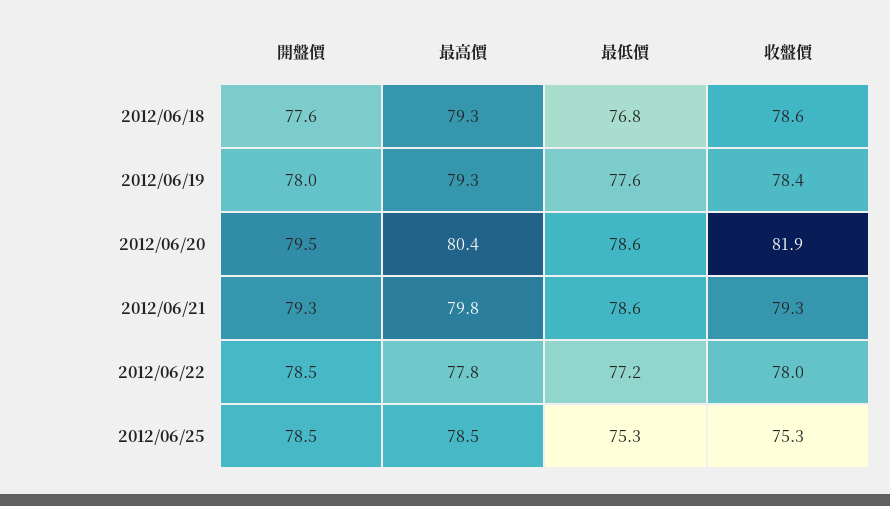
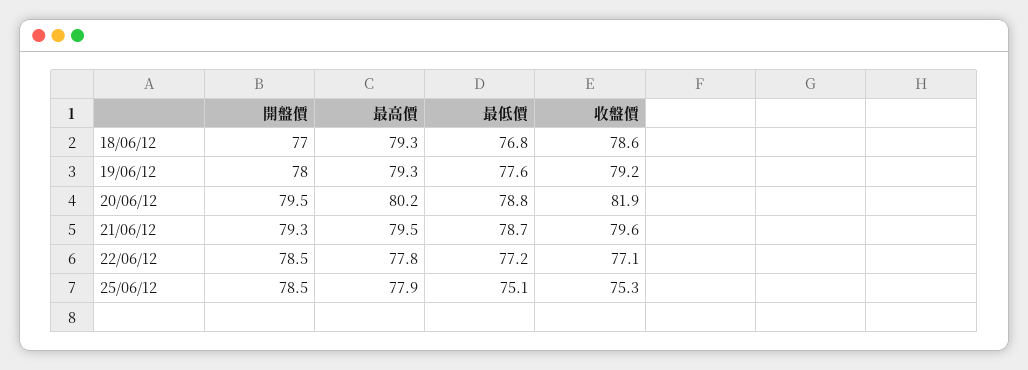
開盤價, 2012/06/18: 77.6 -> 77
收盤價, 2012/06/19: 78.4 -> 79.2
最高價, 2012/06/20: 80.4 -> 80.2
最低價, 2012/06/20: 78.6 -> 78.8
最高價, 2012/06/21: 79.8 -> 79.5
最低價, 2012/06/21: 78.6 -> 78.7
收盤價, 2012/06/21: 79.3 -> 79.6
收盤價, 2012/06/22: 78 -> 77.1
最高價, 2012/06/25: 78.5 -> 77.9
最低價, 2012/06/25: 75.3 -> 75.1

